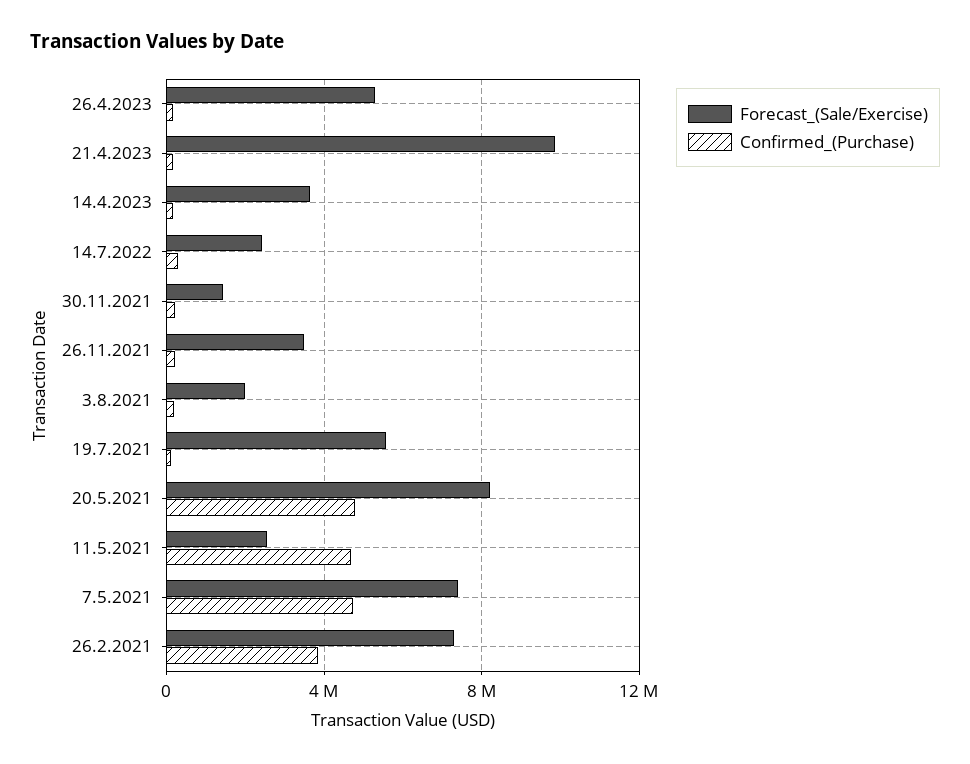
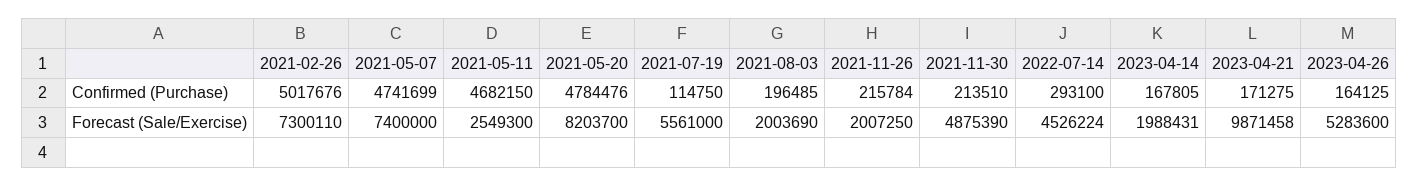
Forecast_(Sale/Exercise), 14.4.2023: 3500000 -> 1988431
Forecast_(Sale/Exercise), 14.7.2022: 2500000 -> 4526224
Forecast_(Sale/Exercise), 30.11.2021: 1500000 -> 4875390
Forecast_(Sale/Exercise), 26.11.2021: 3500000 -> 2007250
Confirmed_(Purchase), 26.2.2021: 4000000 -> 5017676

